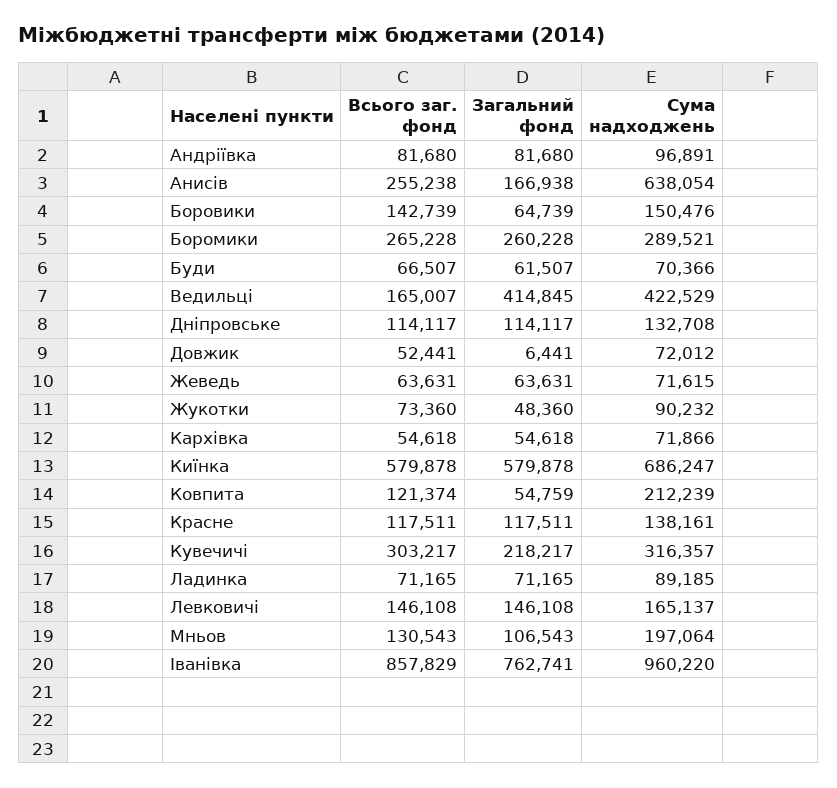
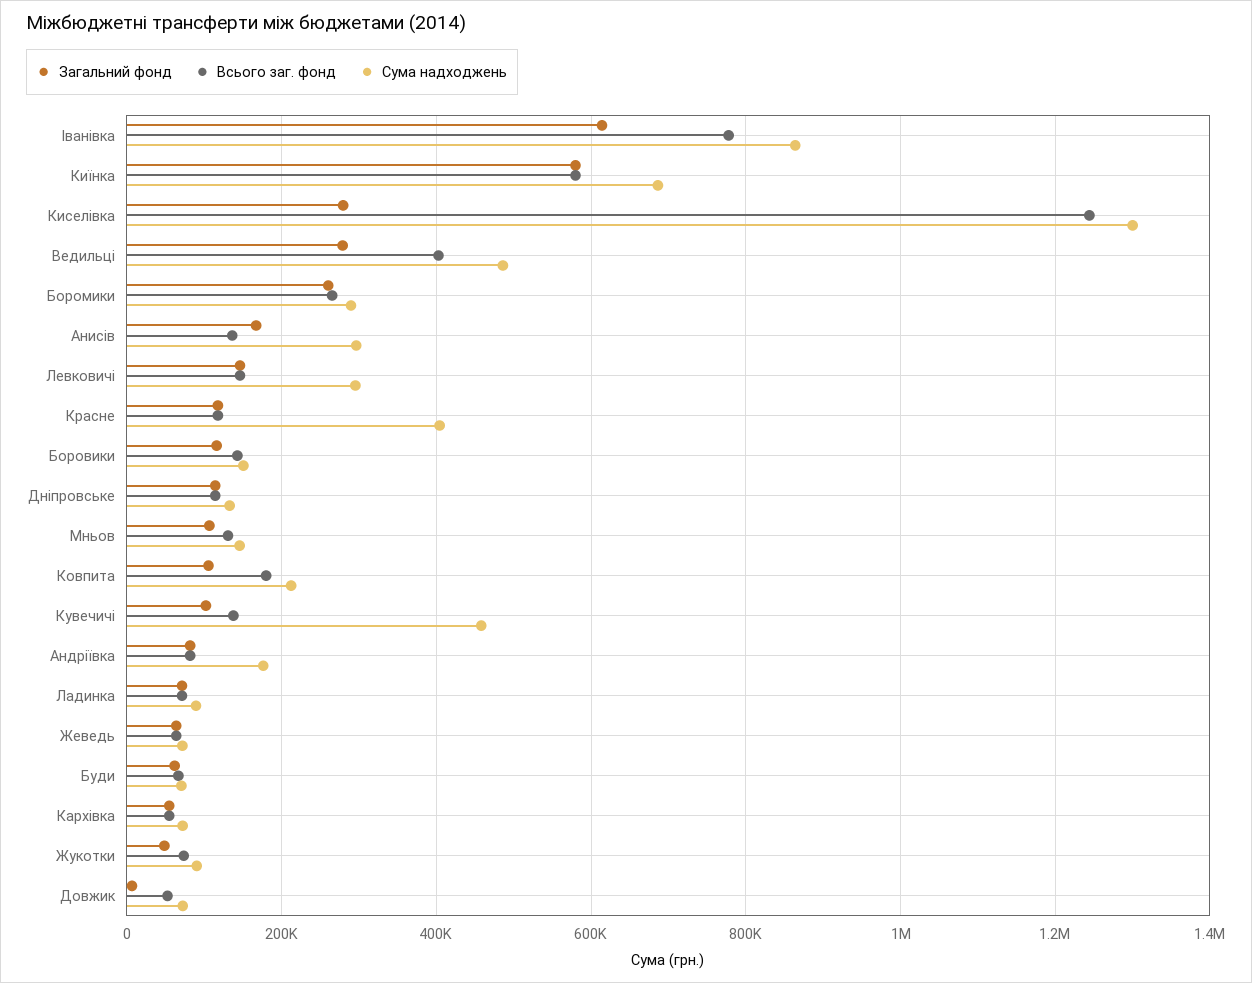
Сума надходжень, Андріївка: 96891 -> 180000
Всього заг. фонд, Анисів: 255238 -> 140000
Сума надходжень, Анисів: 638054 -> 300000
Загальний фонд, Боровики: 64739 -> 120000
Всього заг. фонд, Ведильці: 165007 -> 400000
Загальний фонд, Ведильці: 414845 -> 280000
Сума надходжень, Ведильці: 422529 -> 480000
Всього заг. фонд, Ковпита: 121374 -> 180000
Загальний фонд, Ковпита: 54759 -> 100000
Сума надходжень, Красне: 138161 -> 400000
Всього заг. фонд, Кувечичі: 303217 -> 140000
Загальний фонд, Кувечичі: 218217 -> 100000
Сума надходжень, Кувечичі: 316357 -> 460000
Сума надходжень, Левковичі: 165137 -> 300000
Сума надходжень, Мньов: 197064 -> 140000
Всього заг. фонд, Іванівка: 857829 -> 780000
Загальний фонд, Іванівка: 762741 -> 620000
Сума надходжень, Іванівка: 960220 -> 860000
Загальний фонд, Киселівка: none -> 280000
Всього заг. фонд, Киселівка: none -> 1240000
Сума надходжень, Киселівка: none -> 1300000

